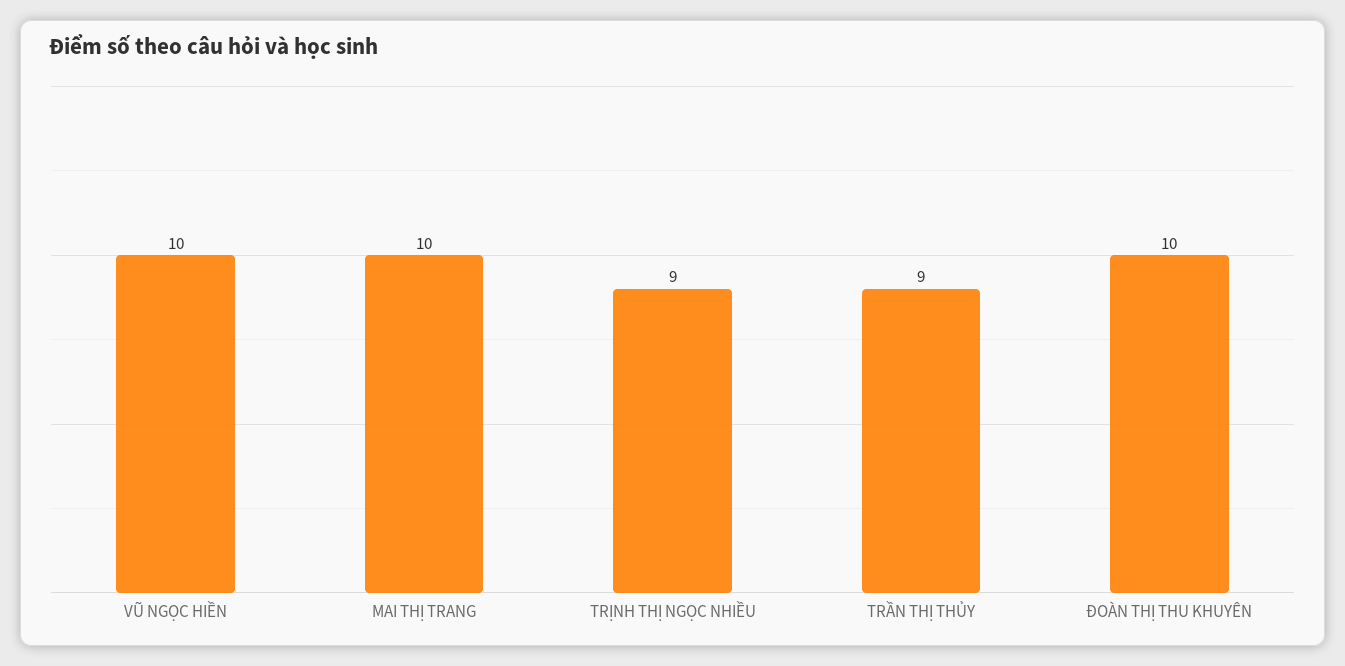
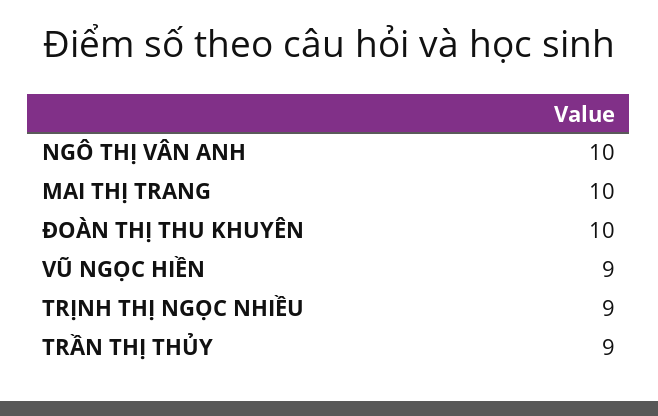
VŨ NGỌC HIỀN: 10 -> 9
NGÔ THỊ VÂN ANH: none -> 10

